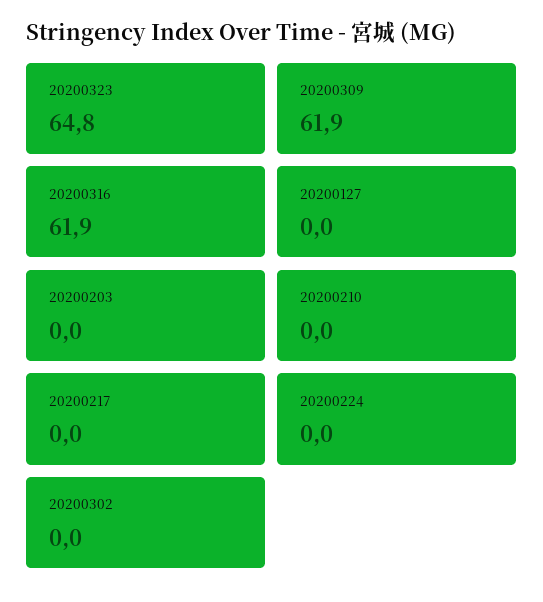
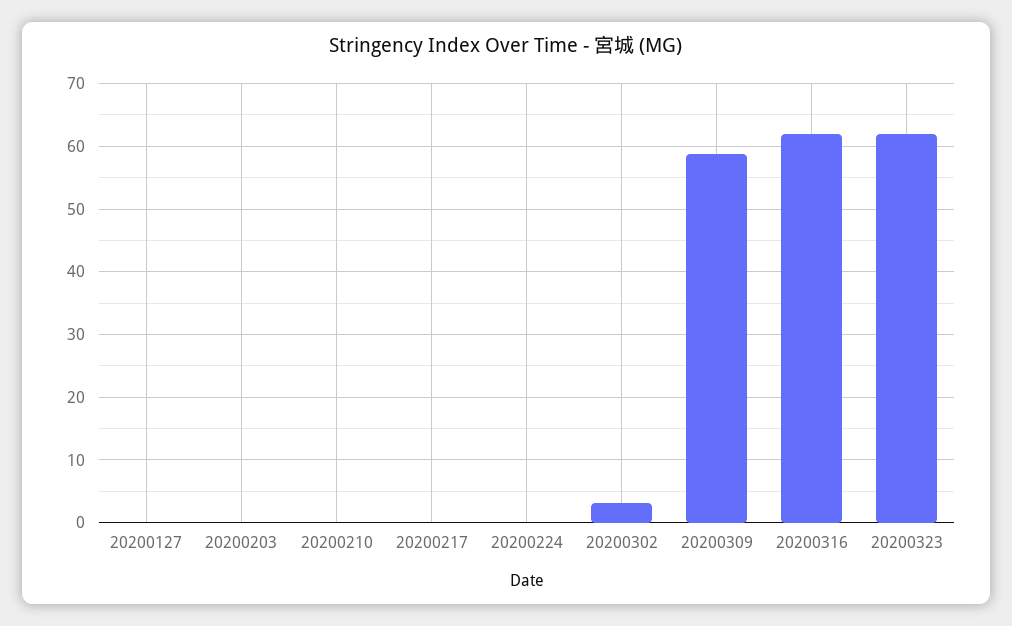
20200323: 64.8 -> 62
20200309: 61.9 -> 59
20200302: 0 -> 3

